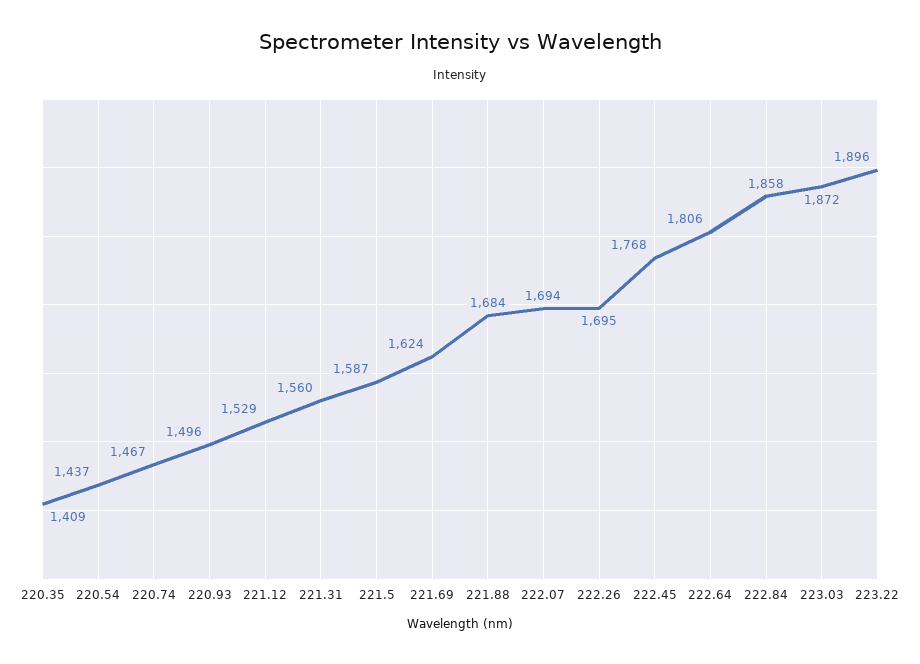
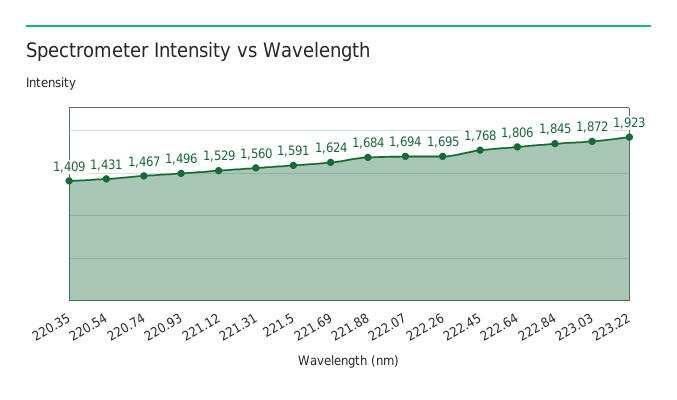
220.54: 1437 -> 1431
221.5: 1587 -> 1591
222.84: 1858 -> 1845
223.22: 1896 -> 1923

